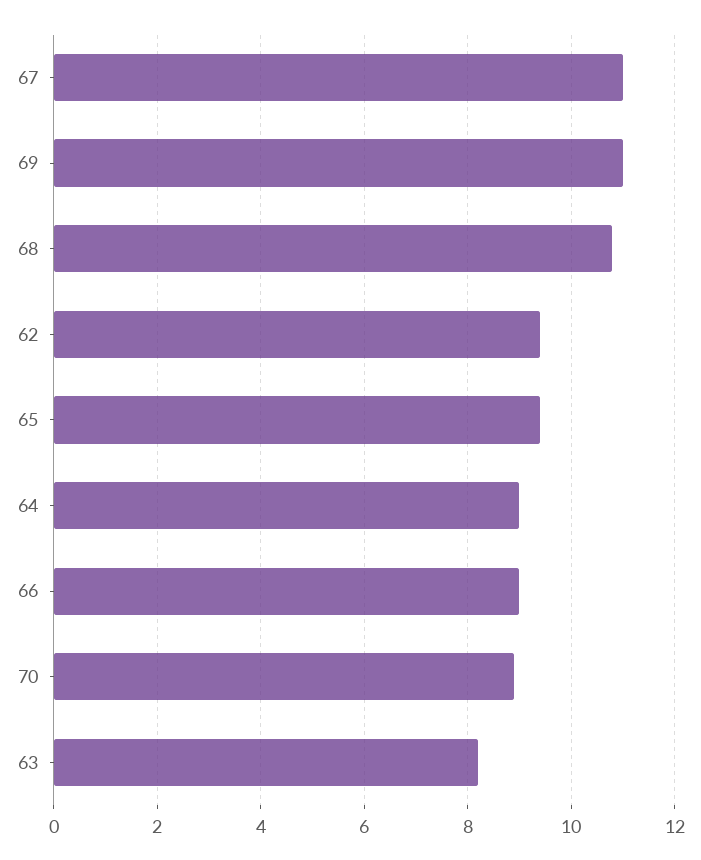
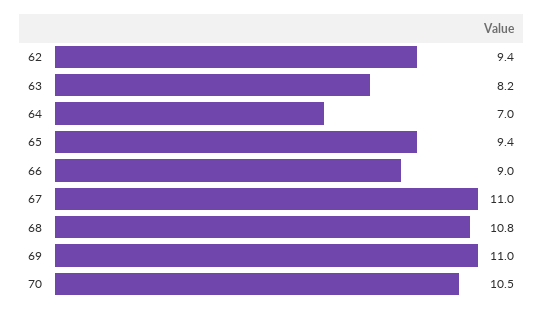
64: 9 -> 7
70: 9 -> 10.5

